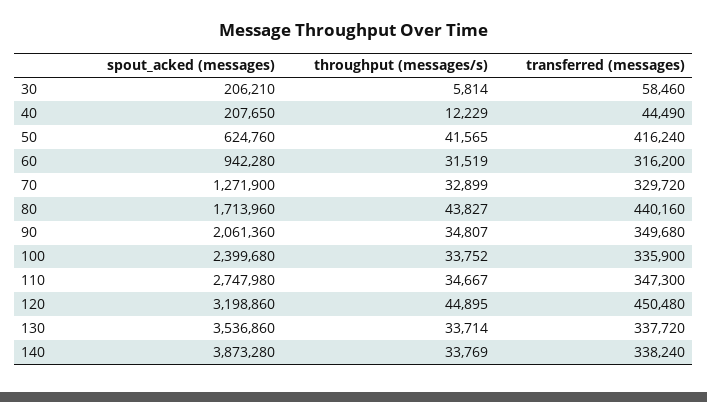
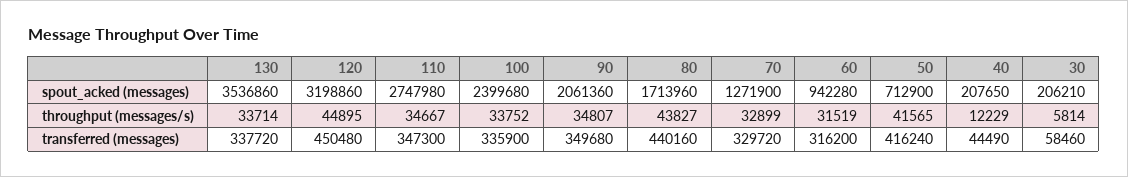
spout_acked (messages), 50: 624760 -> 712900
spout_acked (messages), 140: 3873280 -> none
throughput (messages/s), 140: 33769 -> none
transferred (messages), 140: 338240 -> none

